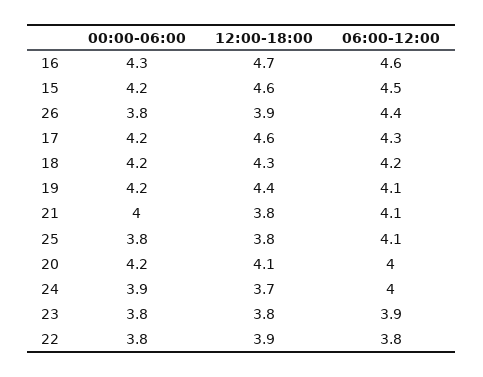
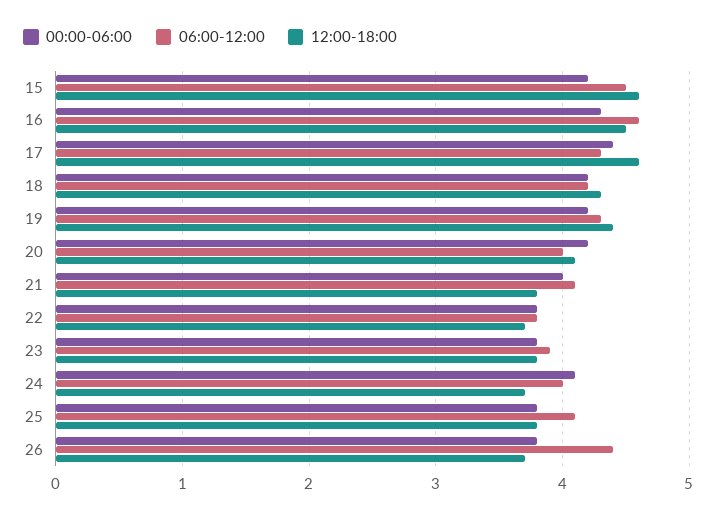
12:00-18:00, 16: 4.7 -> 4.5
12:00-18:00, 26: 3.9 -> 3.7
00:00-06:00, 17: 4.2 -> 4.4
06:00-12:00, 19: 4.1 -> 4.3
00:00-06:00, 24: 3.9 -> 4.1
12:00-18:00, 22: 3.9 -> 3.7

